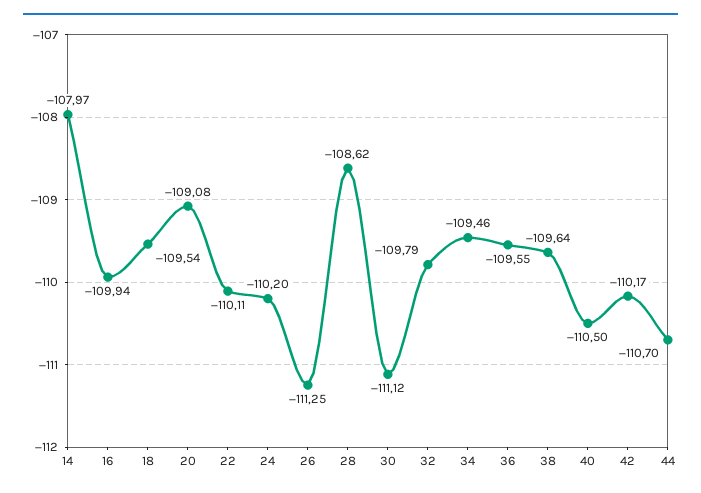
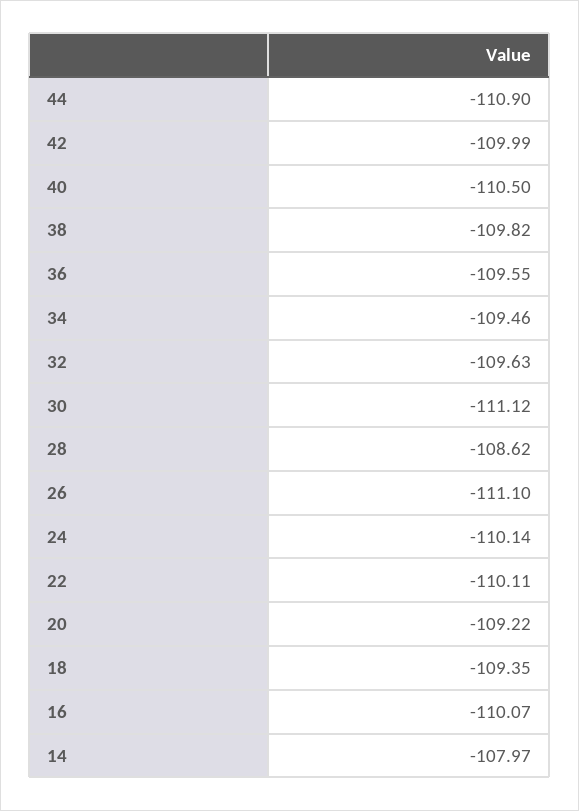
16: -109.94 -> -110.07
18: -109.54 -> -109.35
20: -109.08 -> -109.22
24: -110.2 -> -110.14
26: -111.25 -> -111.1
32: -109.79 -> -109.63
38: -109.64 -> -109.82
42: -110.17 -> -109.99
44: -110.7 -> -110.9

